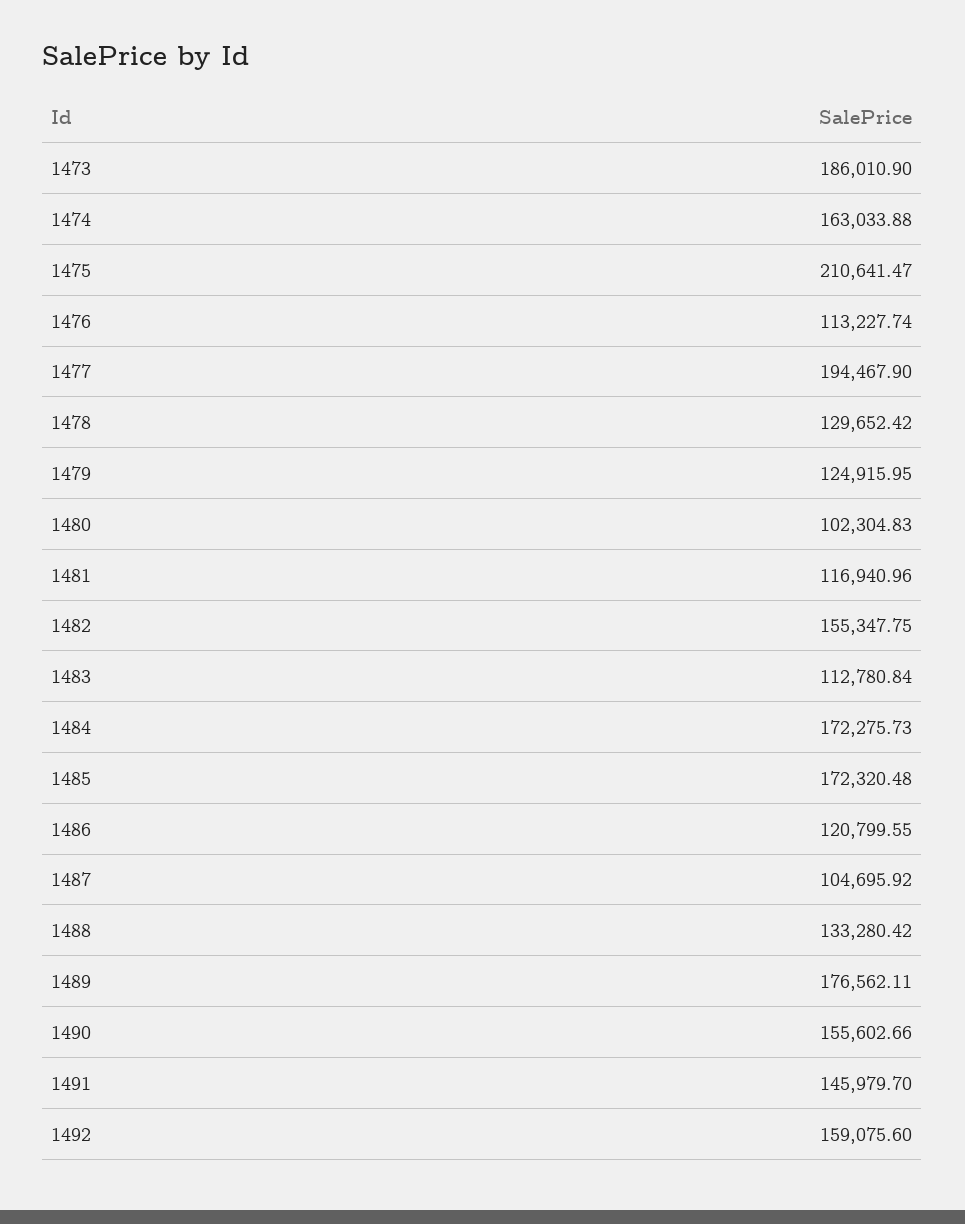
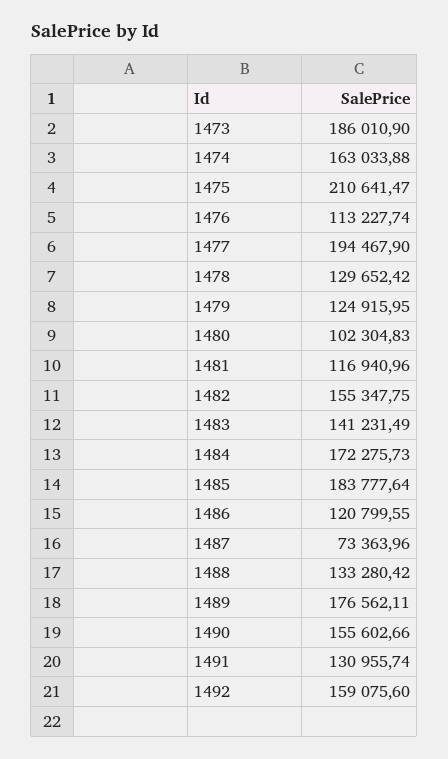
1483: 112780.84 -> 141231.49
1485: 172320.48 -> 183777.64
1487: 104695.92 -> 73363.96
1491: 145979.7 -> 130955.74

